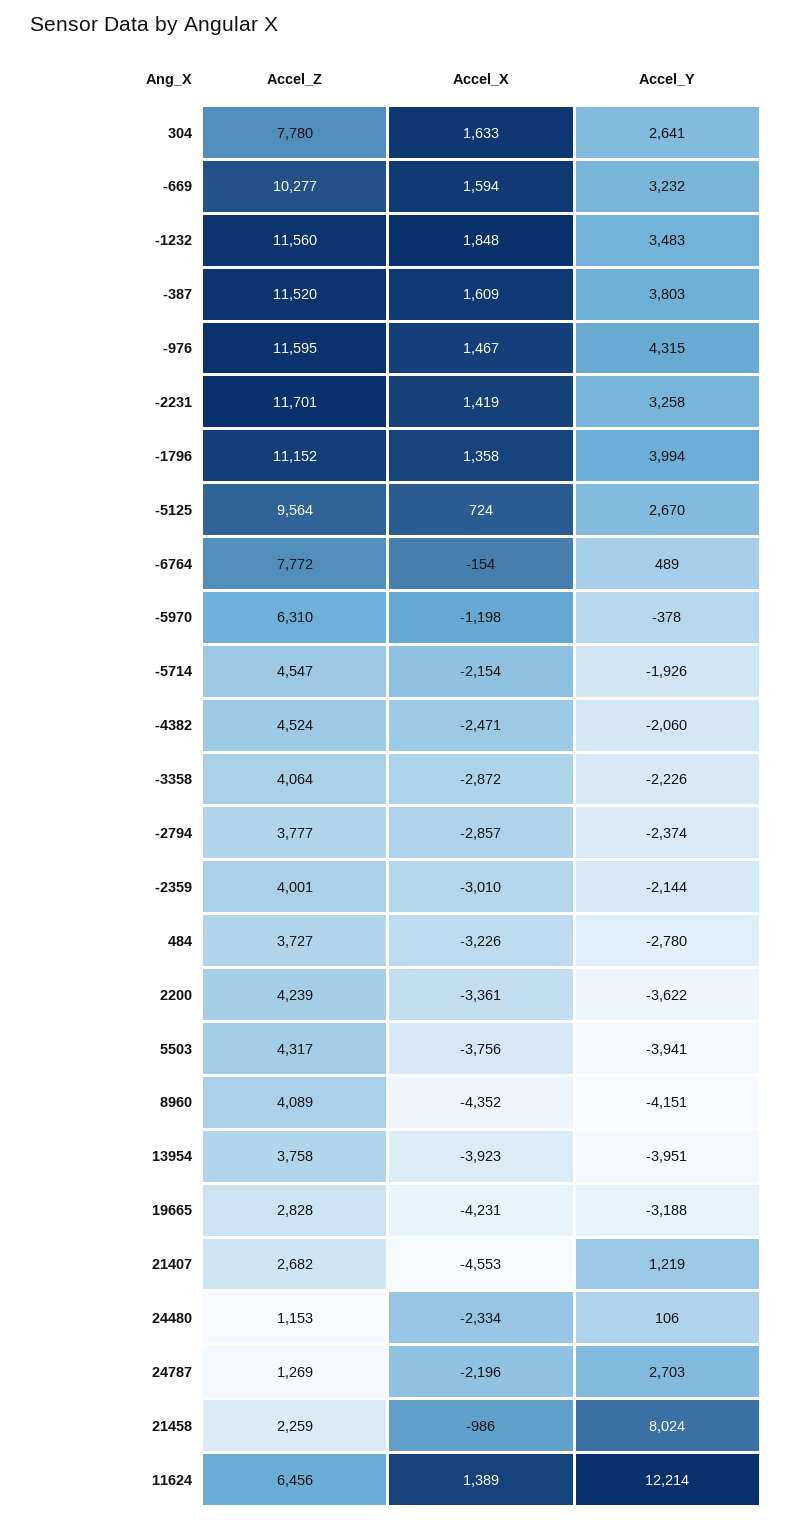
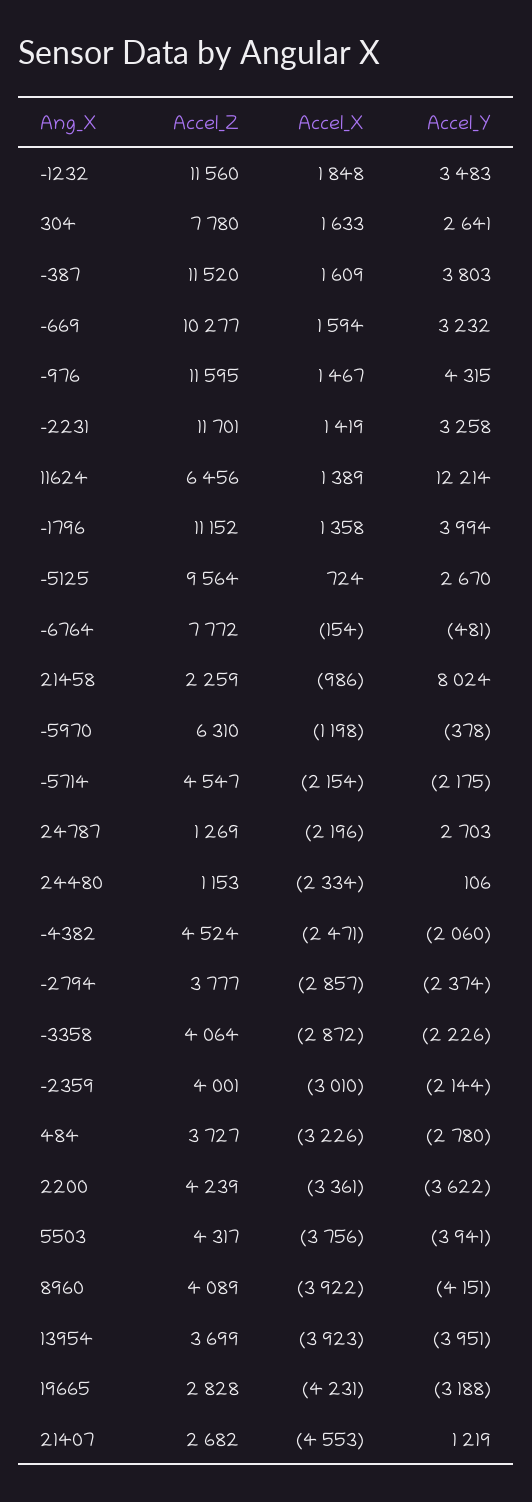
Accel_Y, -6764: 489 -> -481
Accel_Y, -5714: -1926 -> -2175
Accel_X, 8960: -4352 -> -3922
Accel_Z, 13954: 3758 -> 3699

